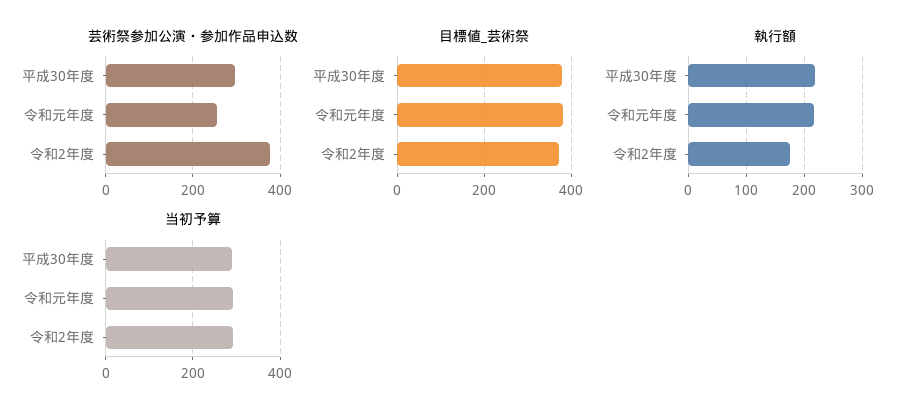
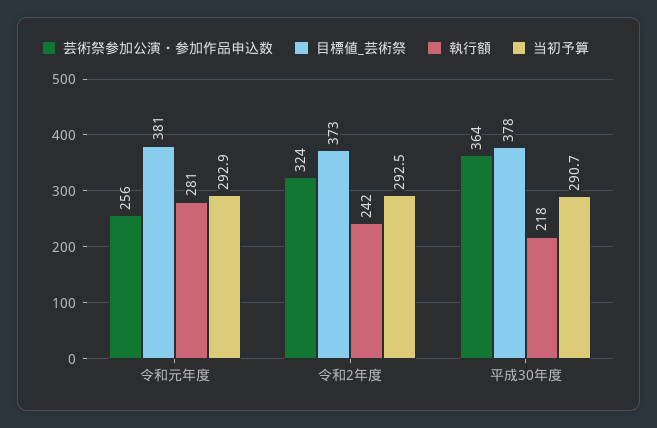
芸術祭参加公演・参加作品申込数, 平成30年度: 300 -> 364
芸術祭参加公演・参加作品申込数, 令和2年度: 380 -> 324
執行額, 令和元年度: 220 -> 281
執行額, 令和2年度: 180 -> 242

